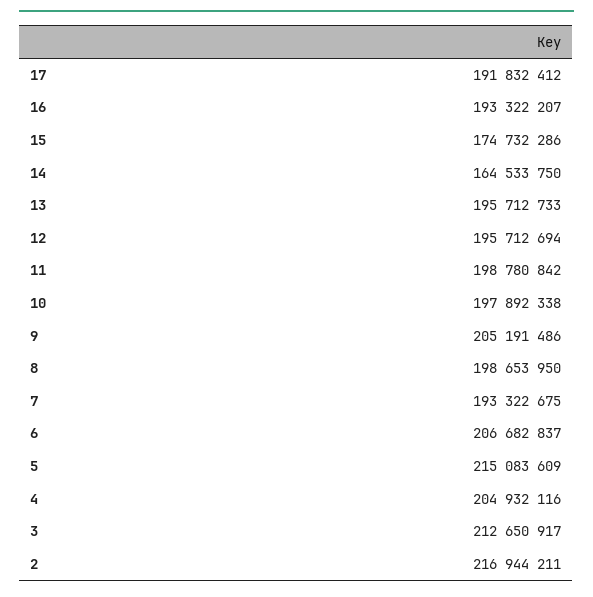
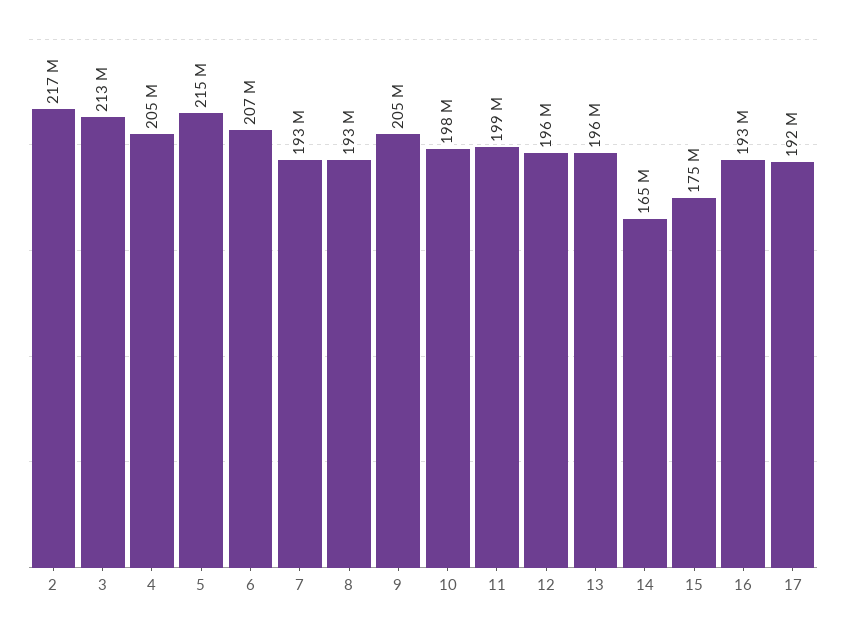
8: 198653950 -> 193000000

